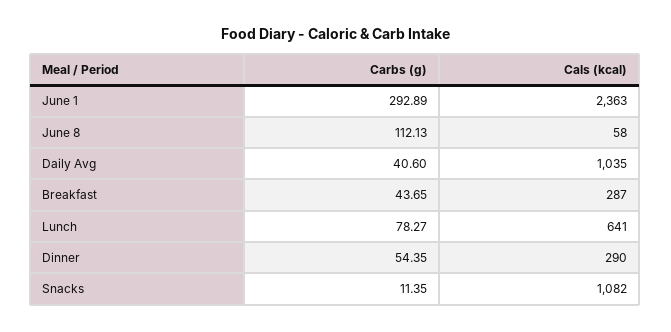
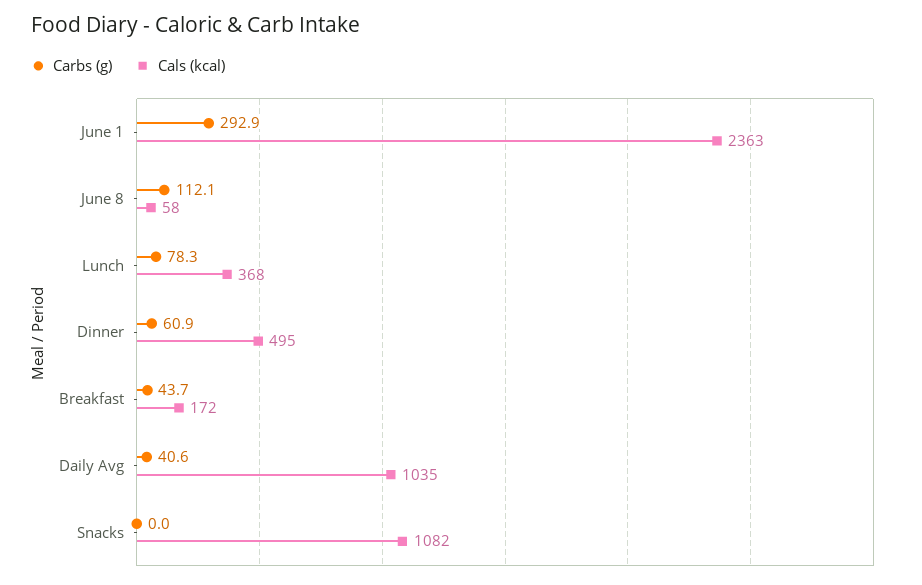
Cals (kcal), Breakfast: 287 -> 172
Cals (kcal), Lunch: 641 -> 368
Carbs (g), Dinner: 54.35 -> 60.9
Cals (kcal), Dinner: 290 -> 495
Carbs (g), Snacks: 11.35 -> 0

